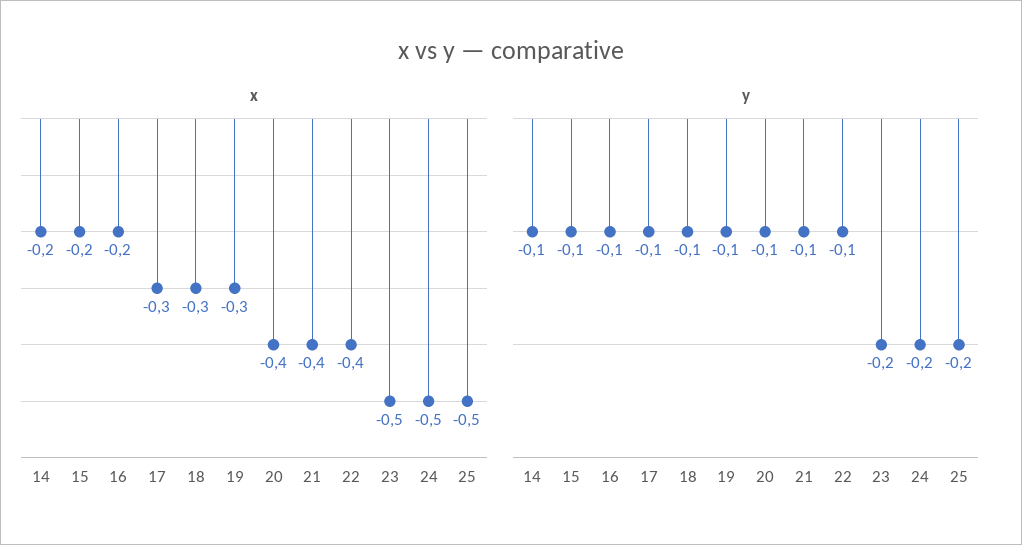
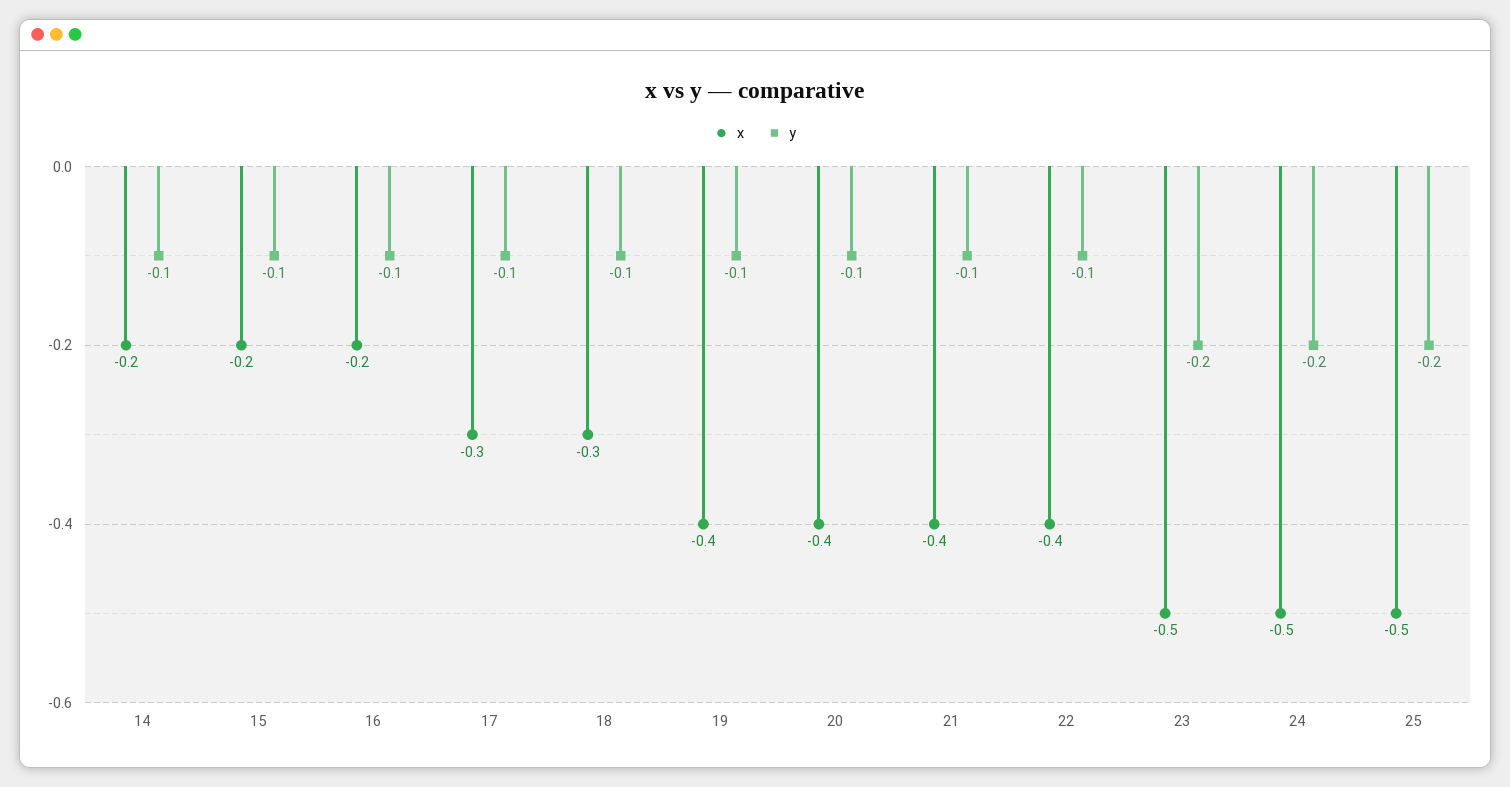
x, 19: -0.3 -> -0.4

